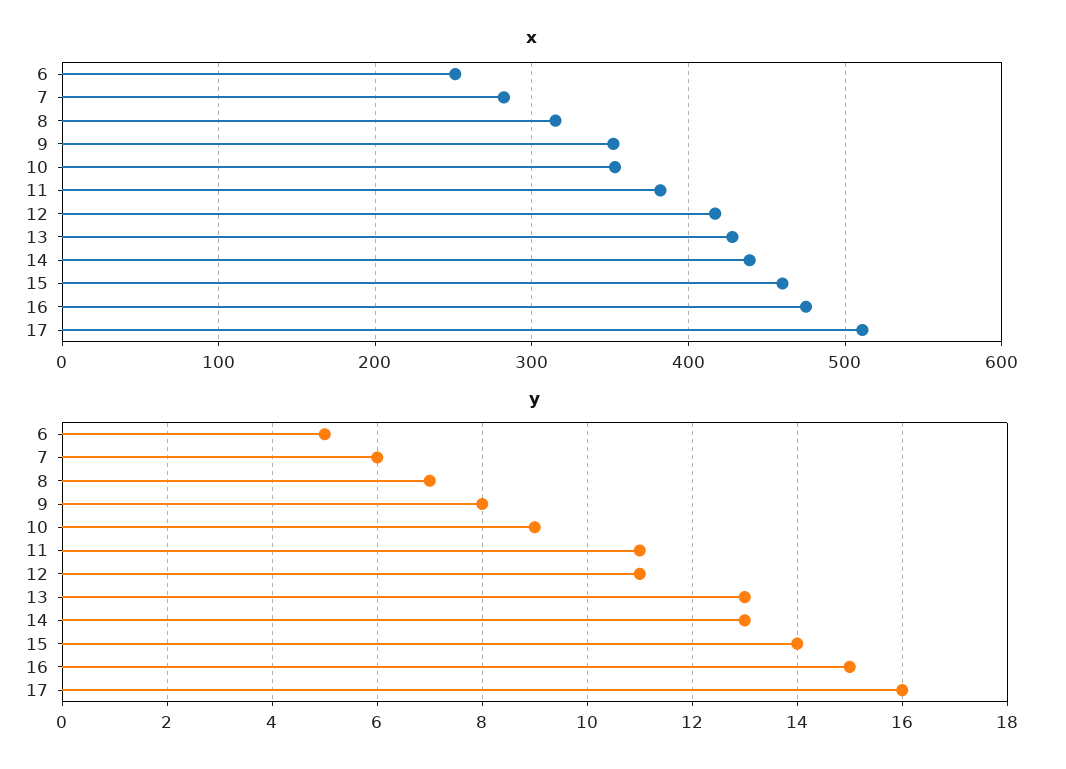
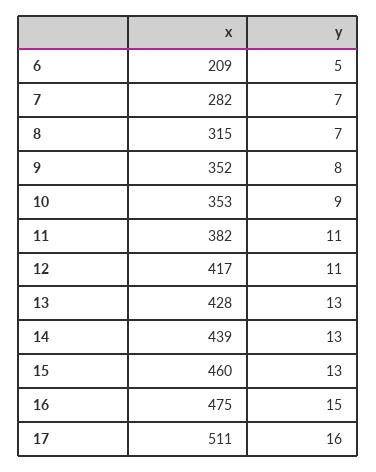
x, 6: 250 -> 209
y, 7: 6 -> 7
y, 15: 14 -> 13

